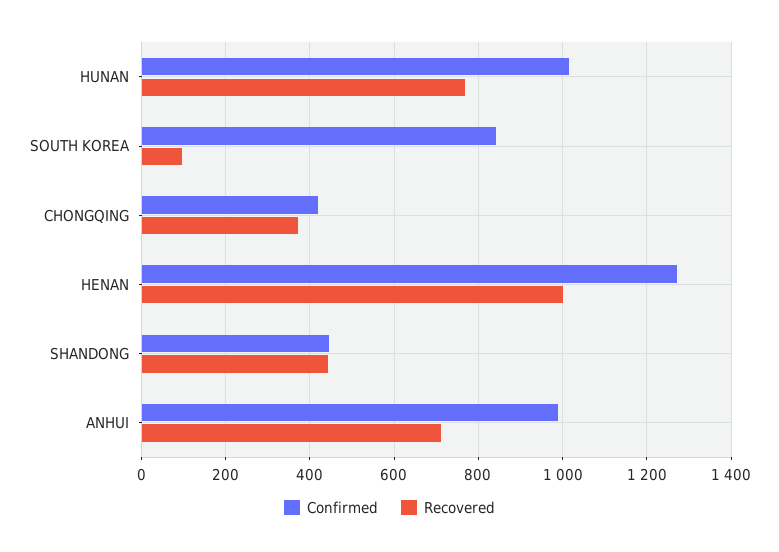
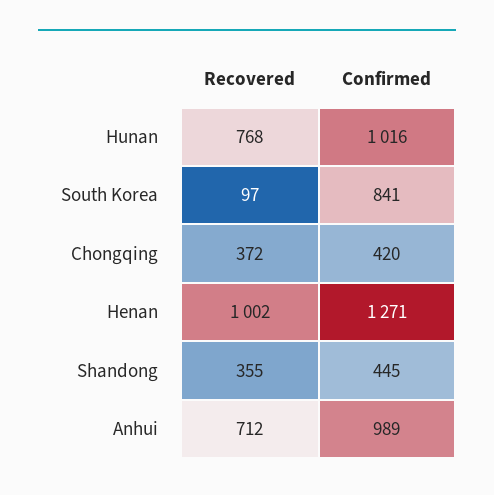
Recovered, SHANDONG: 440 -> 355

